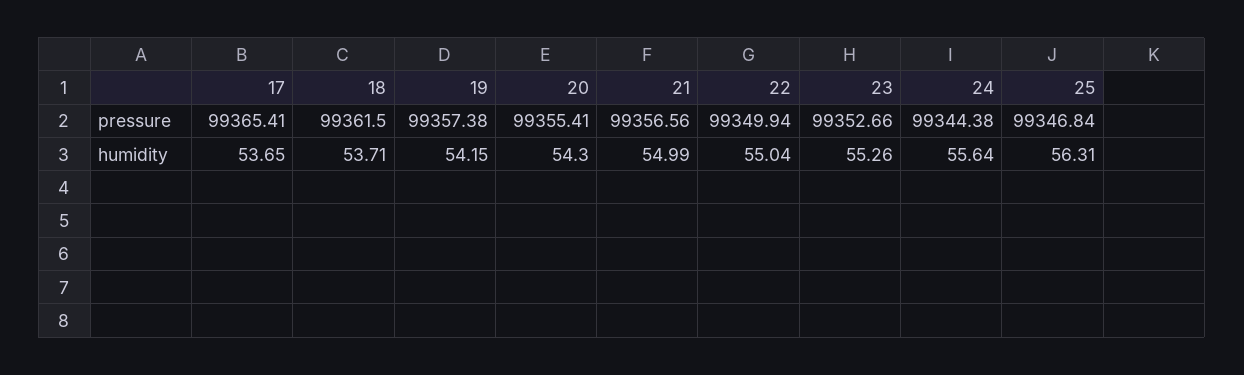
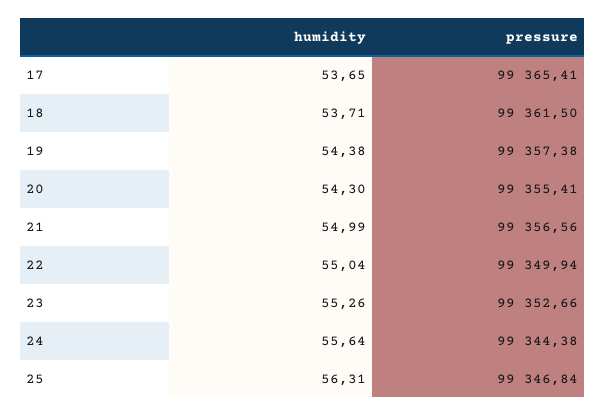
19, humidity: 54.15 -> 54.38

